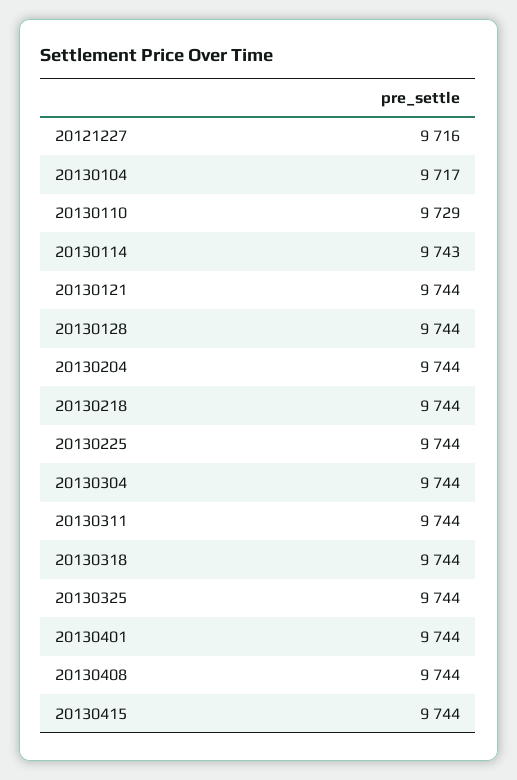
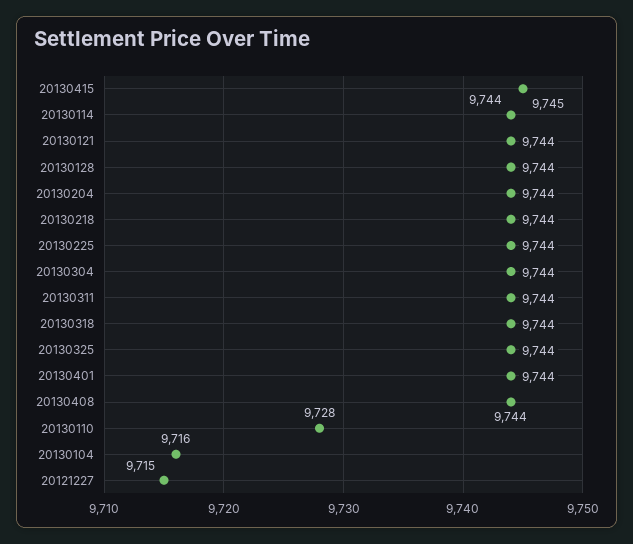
20121227: 9716 -> 9715
20130104: 9717 -> 9716
20130110: 9729 -> 9728
20130114: 9743 -> 9744
20130415: 9744 -> 9745

